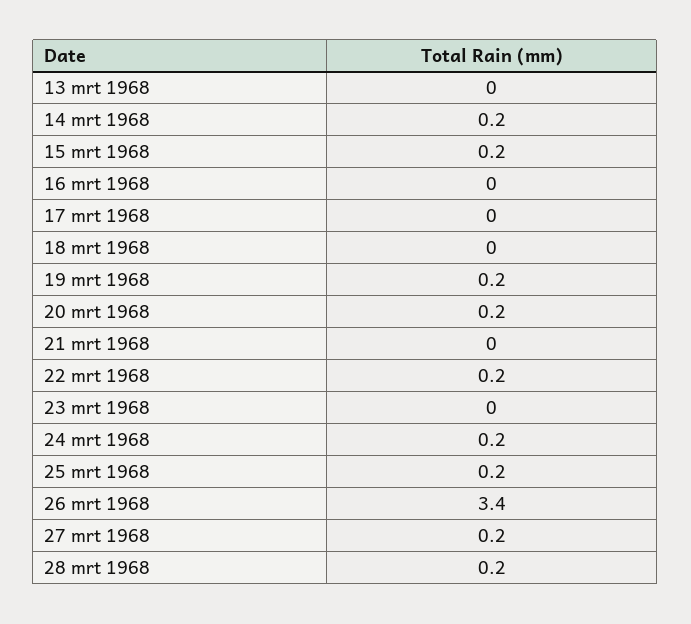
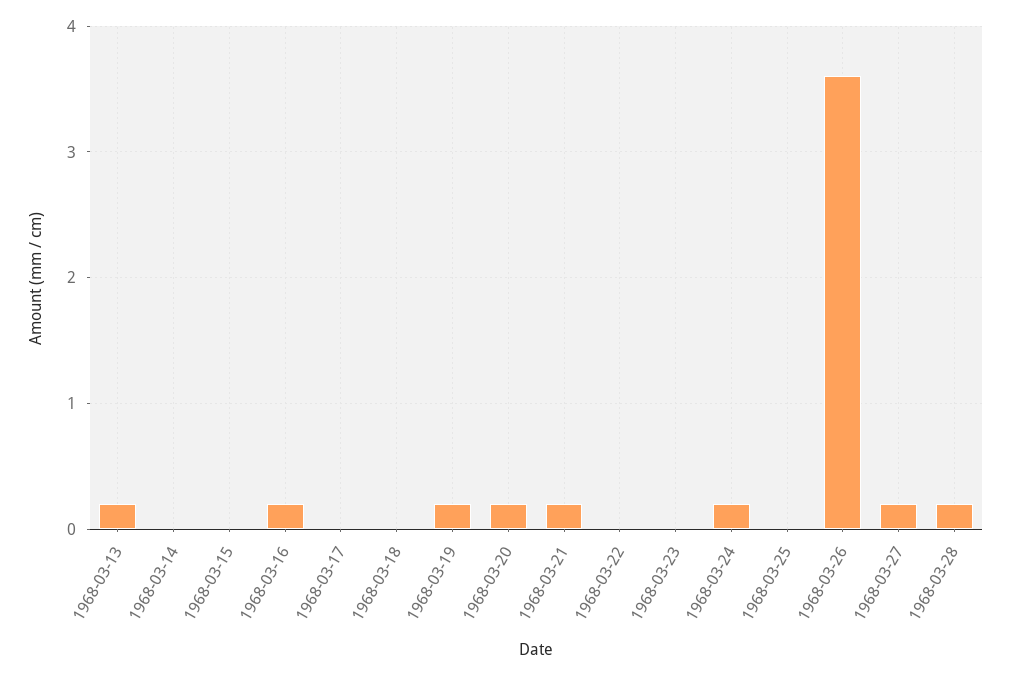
13 mrt 1968: 0 -> 0.2
14 mrt 1968: 0.2 -> 0
15 mrt 1968: 0.2 -> 0
16 mrt 1968: 0 -> 0.2
21 mrt 1968: 0 -> 0.2
22 mrt 1968: 0.2 -> 0
25 mrt 1968: 0.2 -> 0
26 mrt 1968: 3.4 -> 3.6

